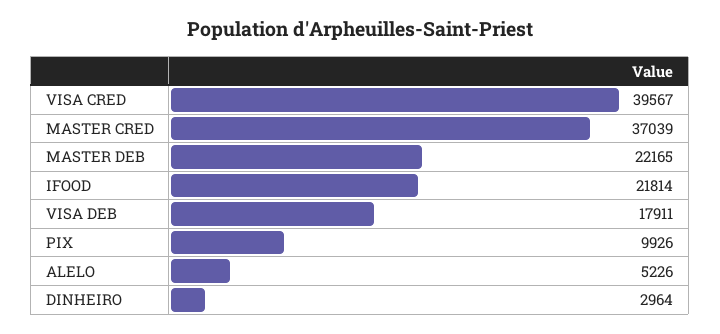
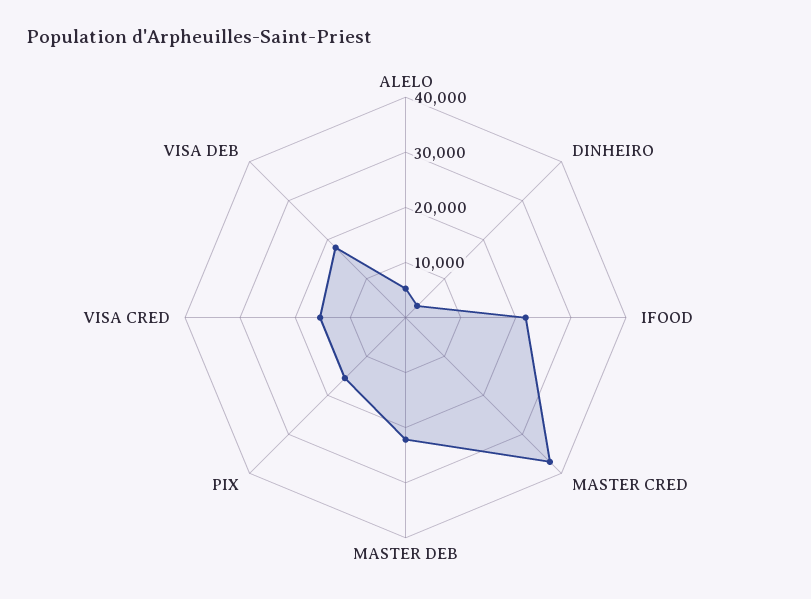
VISA CRED: 39567 -> 16000
PIX: 9926 -> 16000

